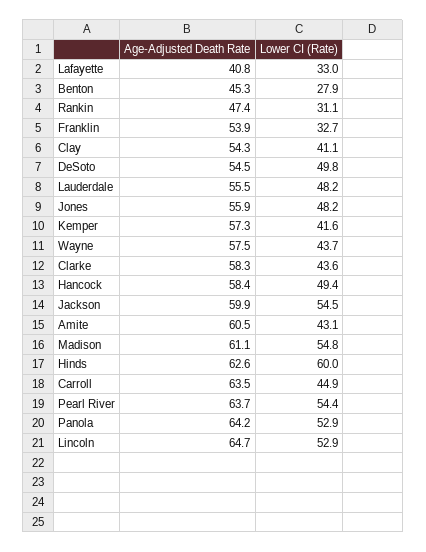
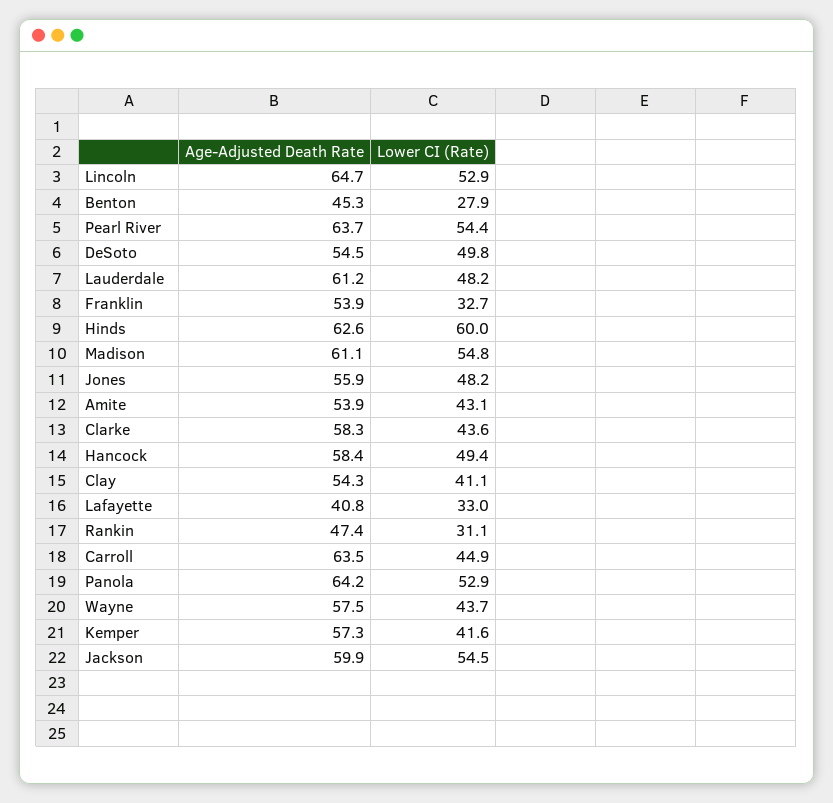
Age-Adjusted Death Rate, Lauderdale: 55.5 -> 61.2
Age-Adjusted Death Rate, Amite: 60.5 -> 53.9

